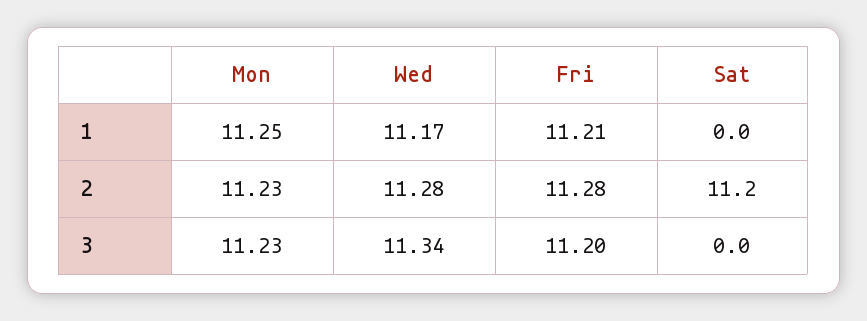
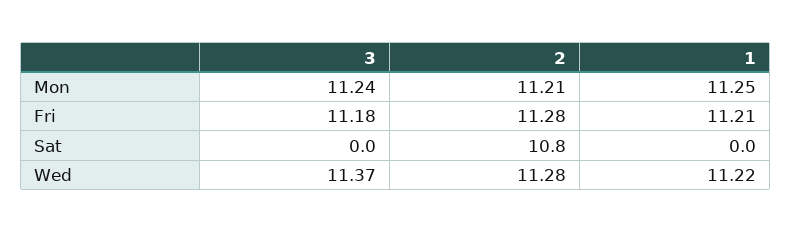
Wed, 1: 11.17 -> 11.22
Mon, 2: 11.23 -> 11.21
Sat, 2: 11.2 -> 10.8
Mon, 3: 11.23 -> 11.24
Wed, 3: 11.34 -> 11.37
Fri, 3: 11.2 -> 11.18

